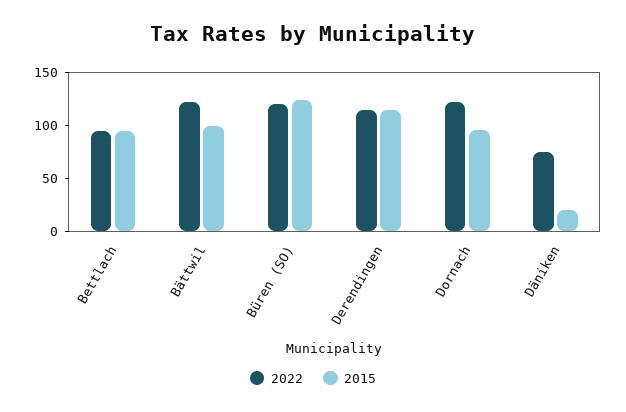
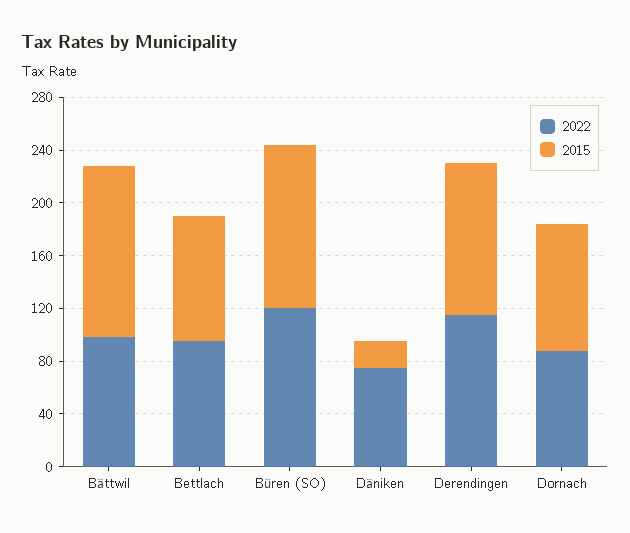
2022, Bättwil: 120 -> 100
2015, Bättwil: 100 -> 130
2022, Dornach: 120 -> 90

